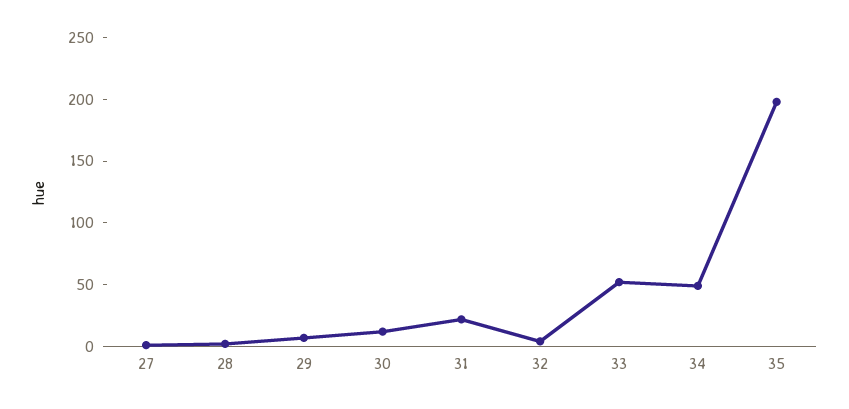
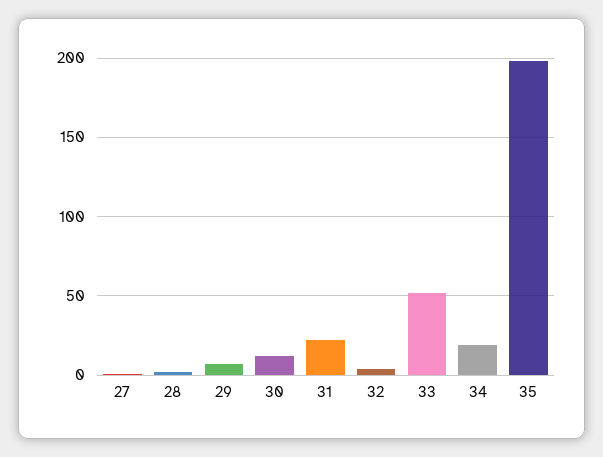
34: 50 -> 20

